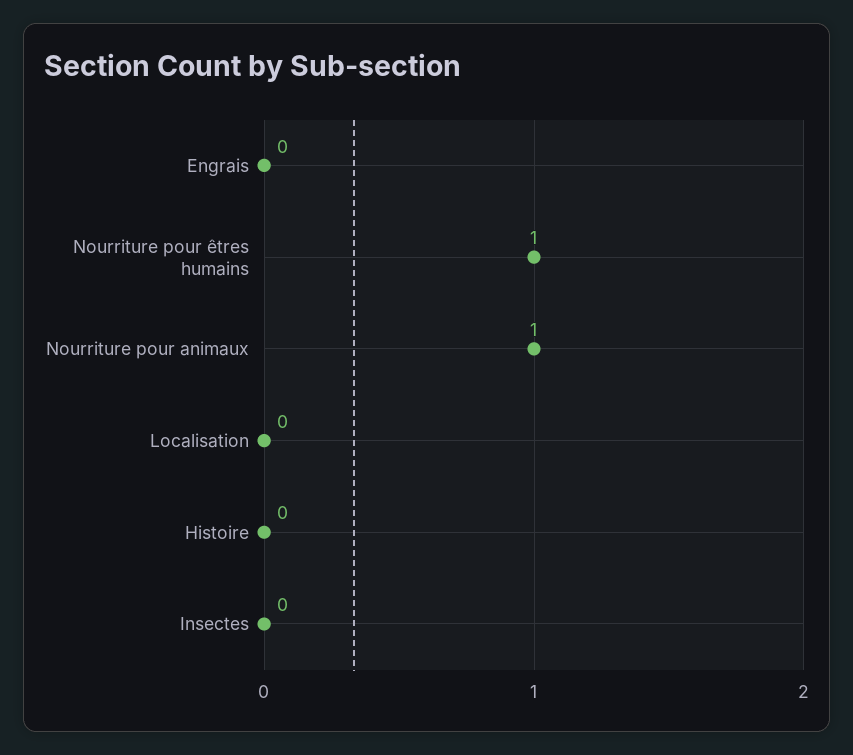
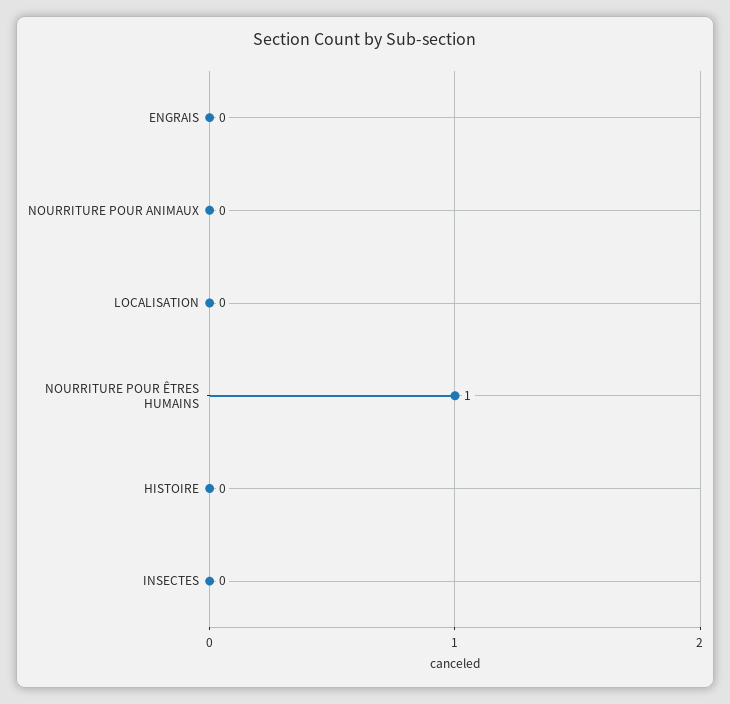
Nourriture pour animaux: 1 -> 0

